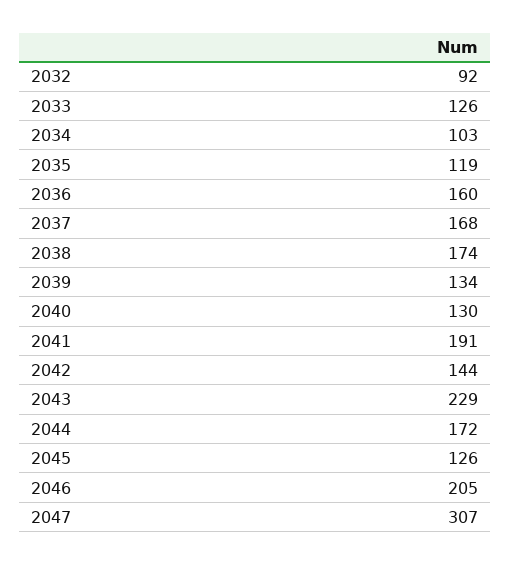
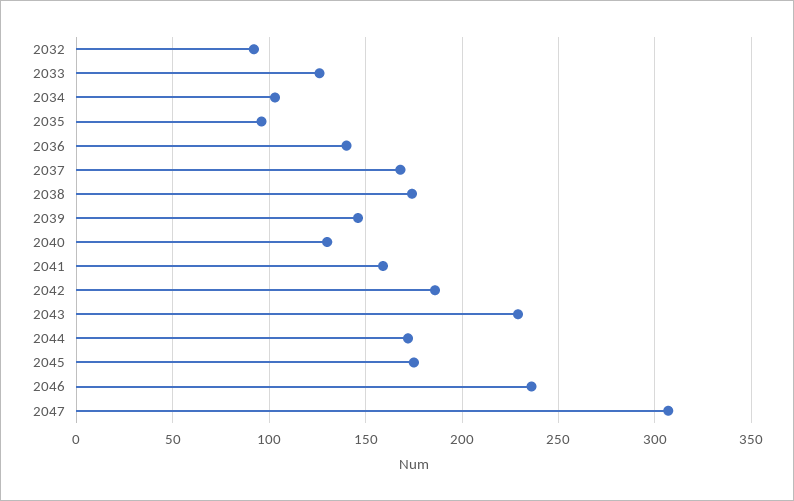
2035: 119 -> 95
2036: 160 -> 140
2039: 134 -> 145
2041: 191 -> 160
2042: 144 -> 185
2045: 126 -> 175
2046: 205 -> 235

